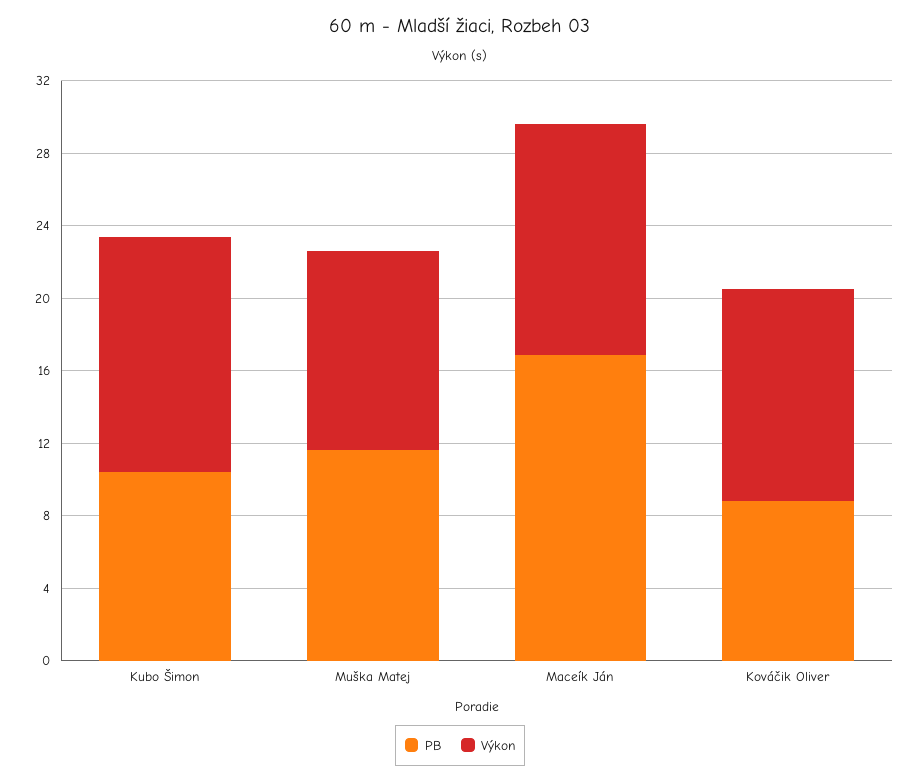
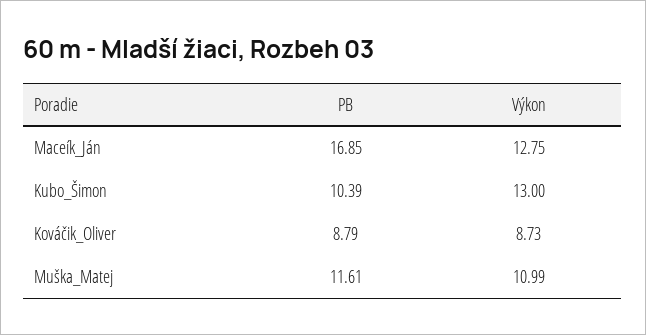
Výkon, Kováčik Oliver: 12 -> 8.73

